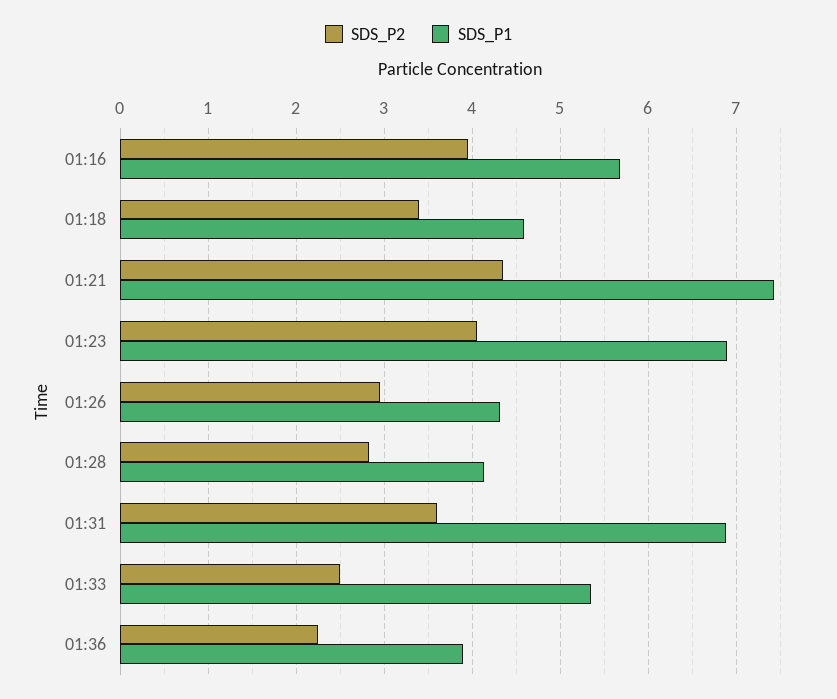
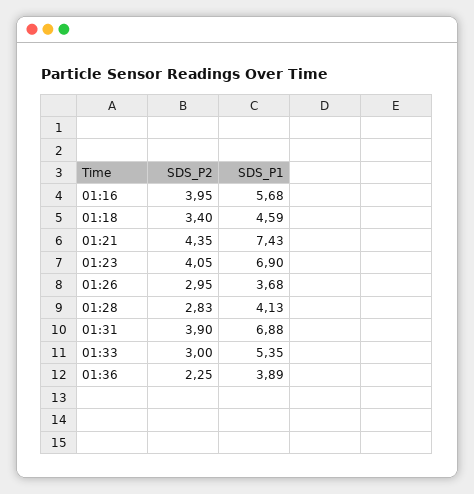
SDS_P1, 01:26: 4.3 -> 3.68
SDS_P2, 01:31: 3.6 -> 3.9
SDS_P2, 01:33: 2.5 -> 3

